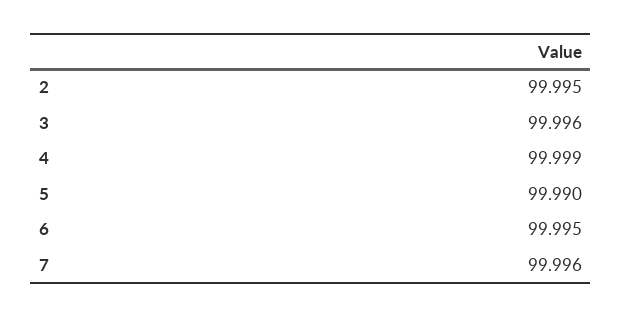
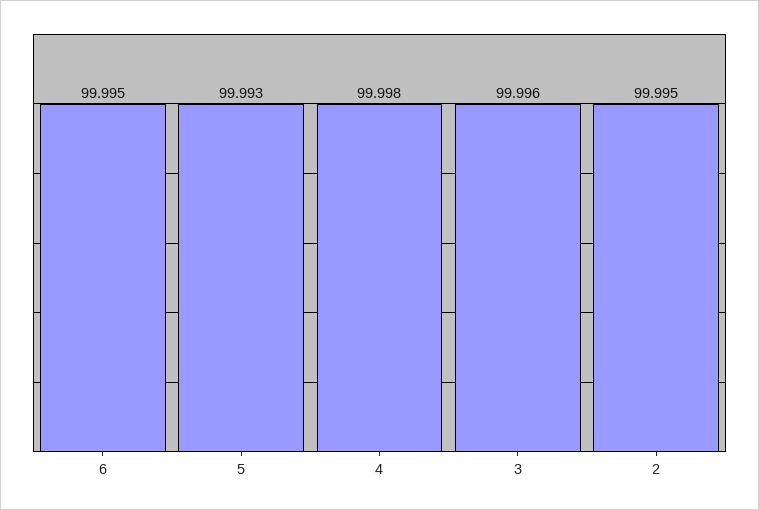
4: 99.999 -> 99.998
5: 99.99 -> 99.993
7: 99.996 -> none

